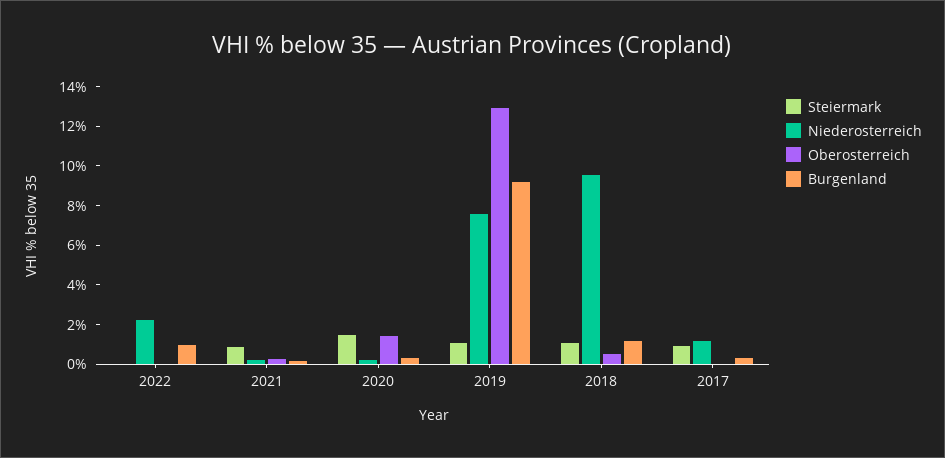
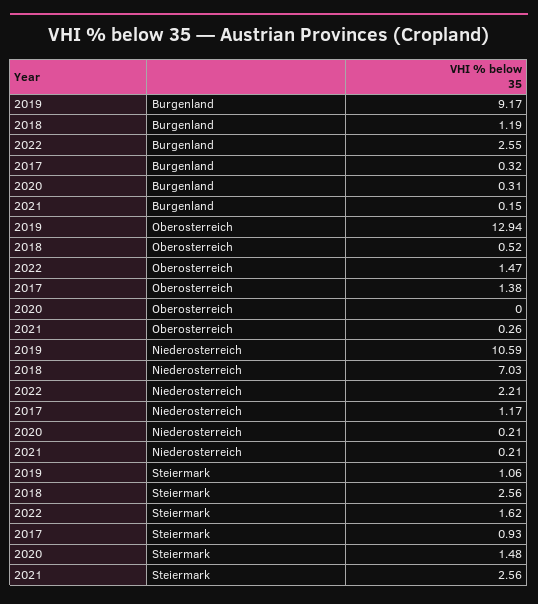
Steiermark, 2022: 0 -> 1.62
Oberosterreich, 2022: 0 -> 1.47
Burgenland, 2022: 1 -> 2.55
Steiermark, 2021: 1 -> 2.56
Oberosterreich, 2020: 1.5 -> 0
Niederosterreich, 2019: 7.5 -> 10.59
Steiermark, 2018: 1 -> 2.56
Niederosterreich, 2018: 9.5 -> 7.03
Oberosterreich, 2017: 0 -> 1.38

